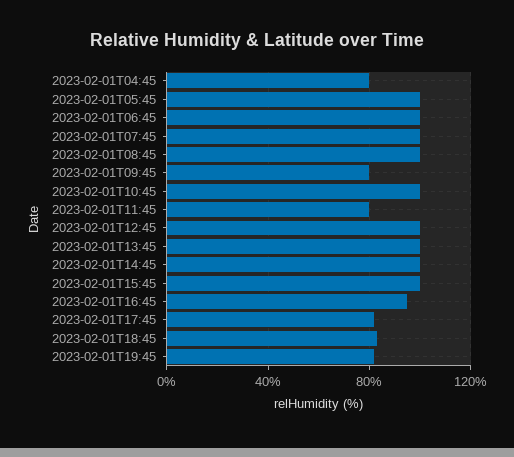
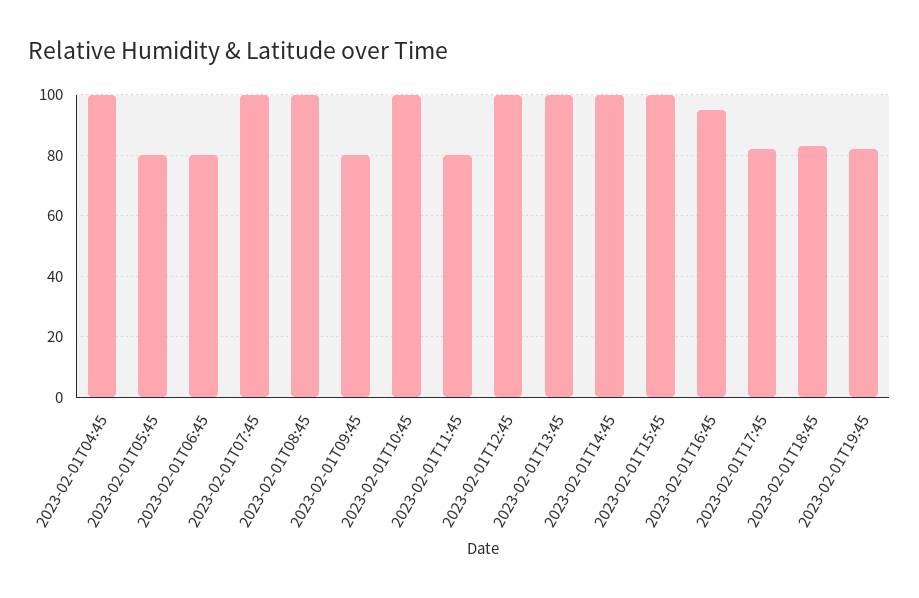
2023-02-01T04:45: 80 -> 100
2023-02-01T05:45: 100 -> 80
2023-02-01T06:45: 100 -> 80

